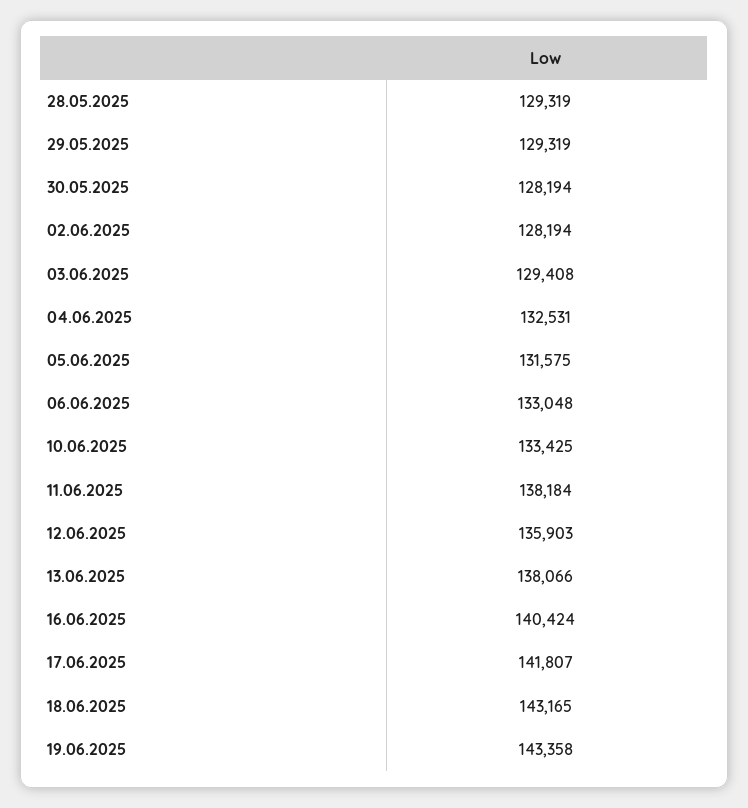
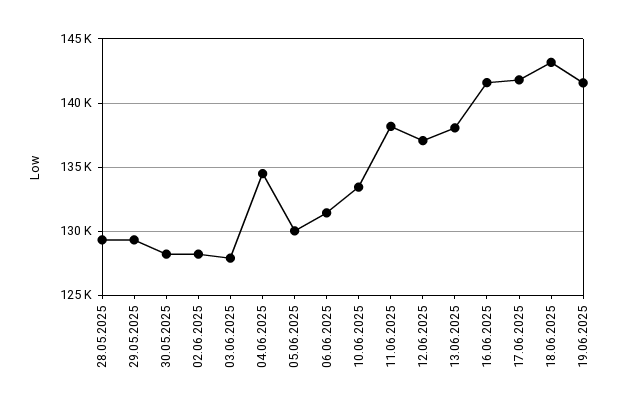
03.06.2025: 129408 -> 128000
04.06.2025: 132531 -> 134500
05.06.2025: 131575 -> 130000
06.06.2025: 133048 -> 131500
12.06.2025: 135903 -> 137000
16.06.2025: 140424 -> 141500
19.06.2025: 143358 -> 141500

